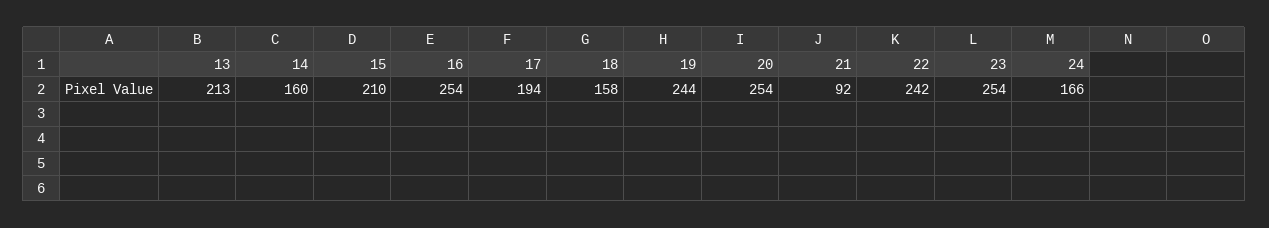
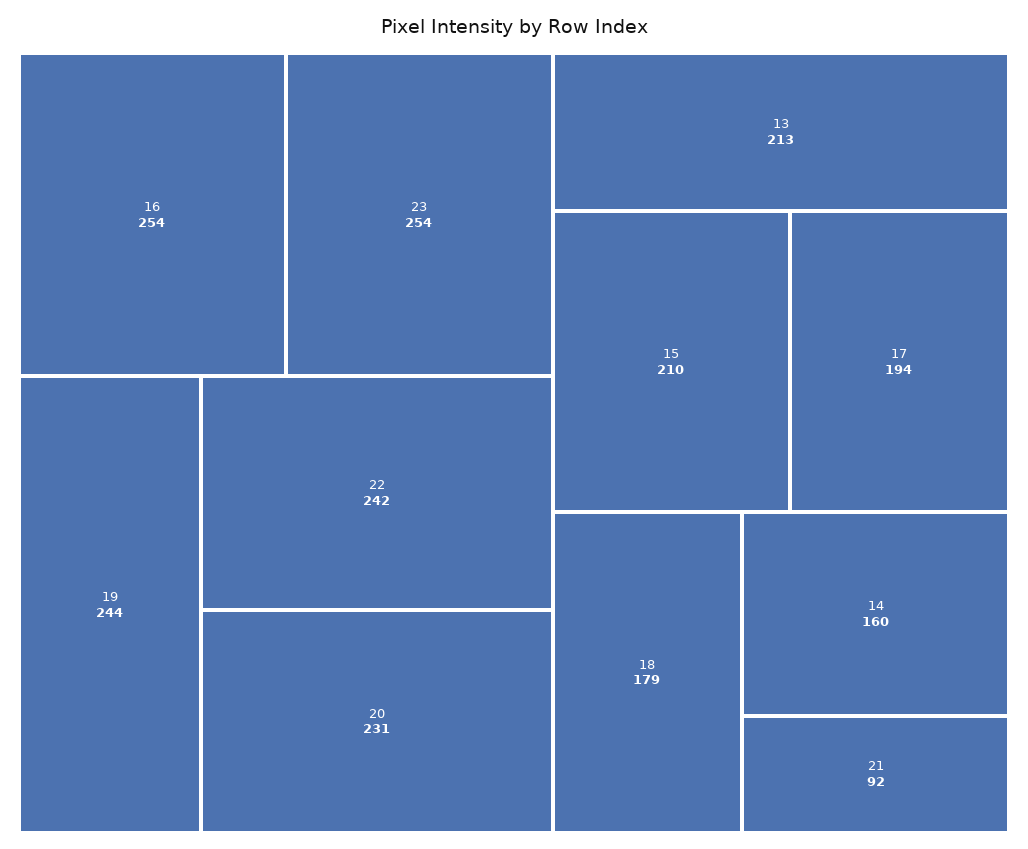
18: 158 -> 179
20: 254 -> 231
24: 166 -> none

